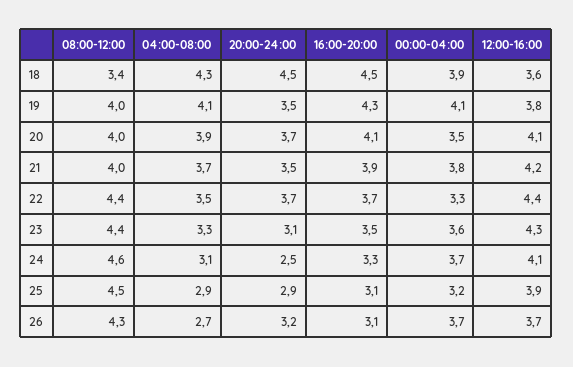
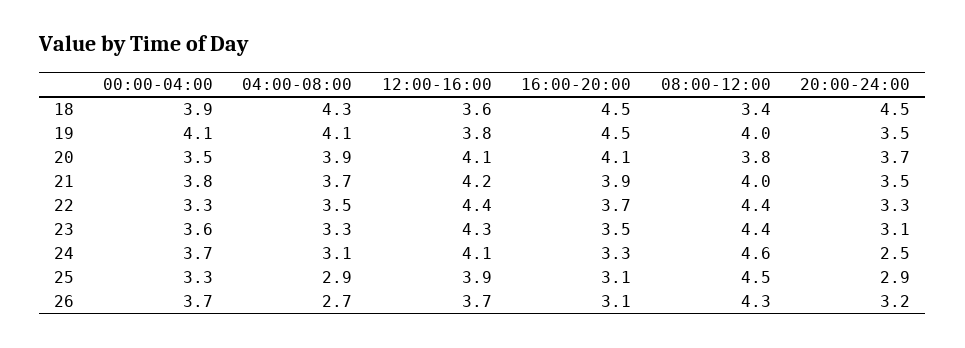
16:00-20:00, 19: 4.3 -> 4.5
08:00-12:00, 20: 4 -> 3.8
20:00-24:00, 22: 3.7 -> 3.3
00:00-04:00, 25: 3.2 -> 3.3

